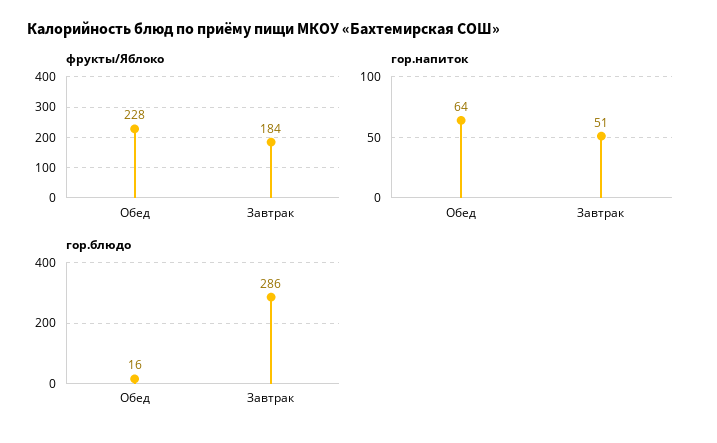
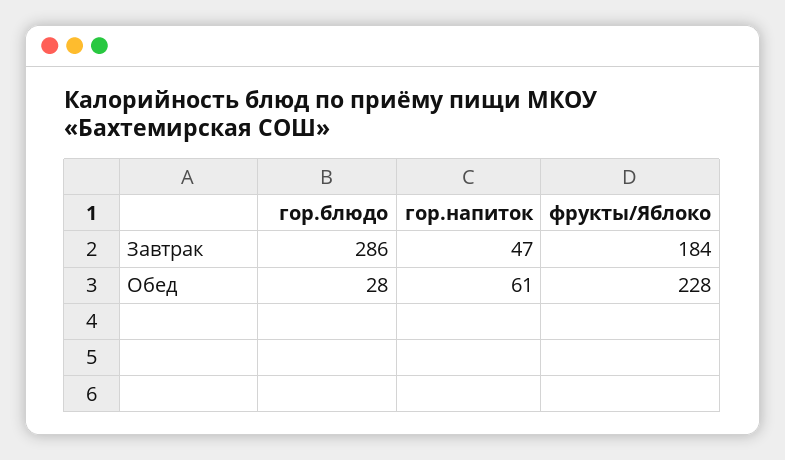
гор.напиток, Обед: 64 -> 61
гор.напиток, Завтрак: 51 -> 47
гор.блюдо, Обед: 16 -> 28

